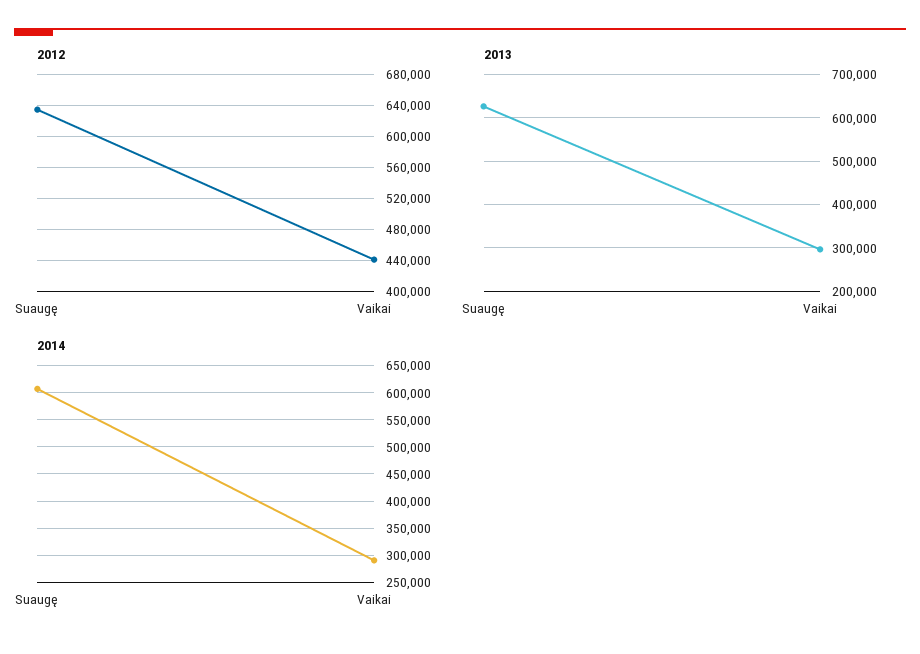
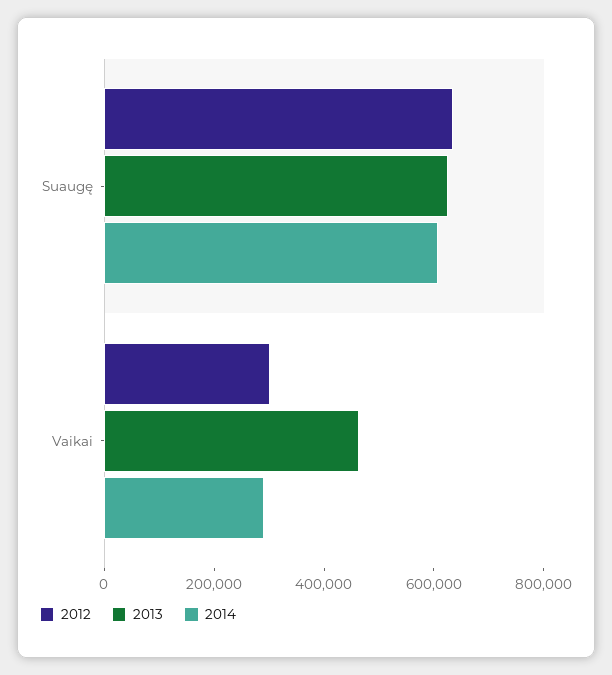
2012, Vaikai: 440000 -> 300000
2013, Vaikai: 300000 -> 450000

